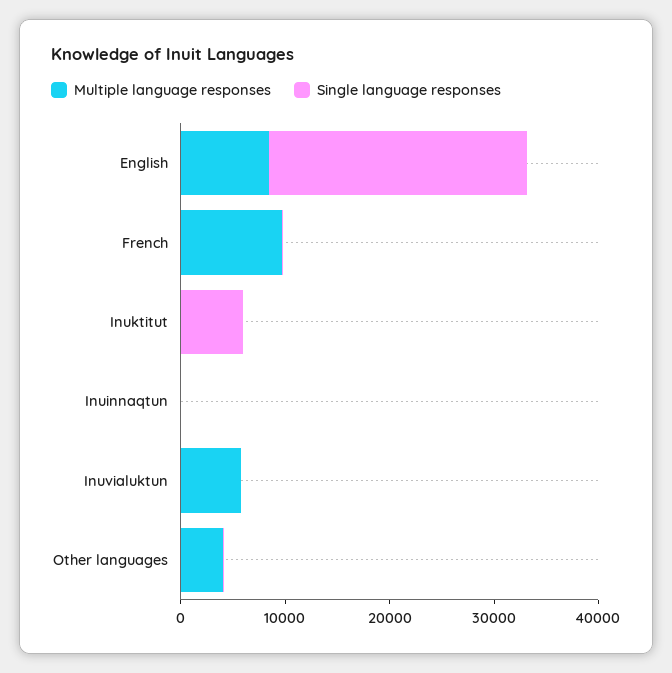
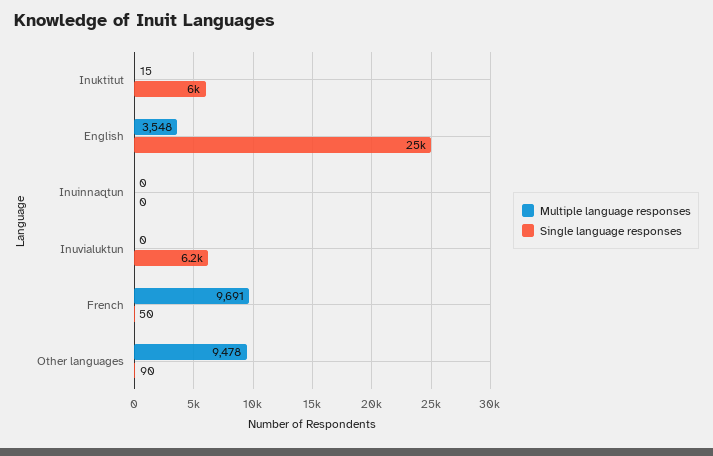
Multiple language responses, English: 8000 -> 3548
Multiple language responses, Inuvialuktun: 6000 -> 0
Single language responses, Inuvialuktun: 0 -> 6200
Multiple language responses, Other languages: 4000 -> 9478

